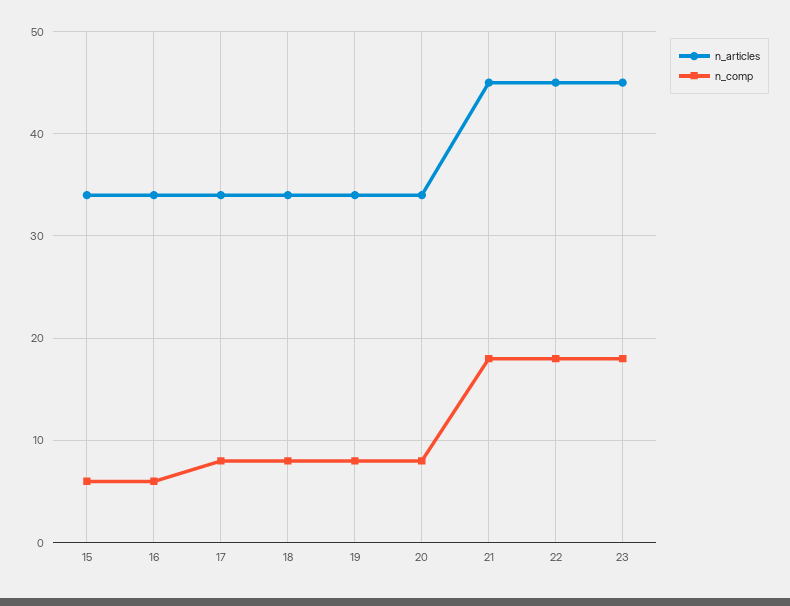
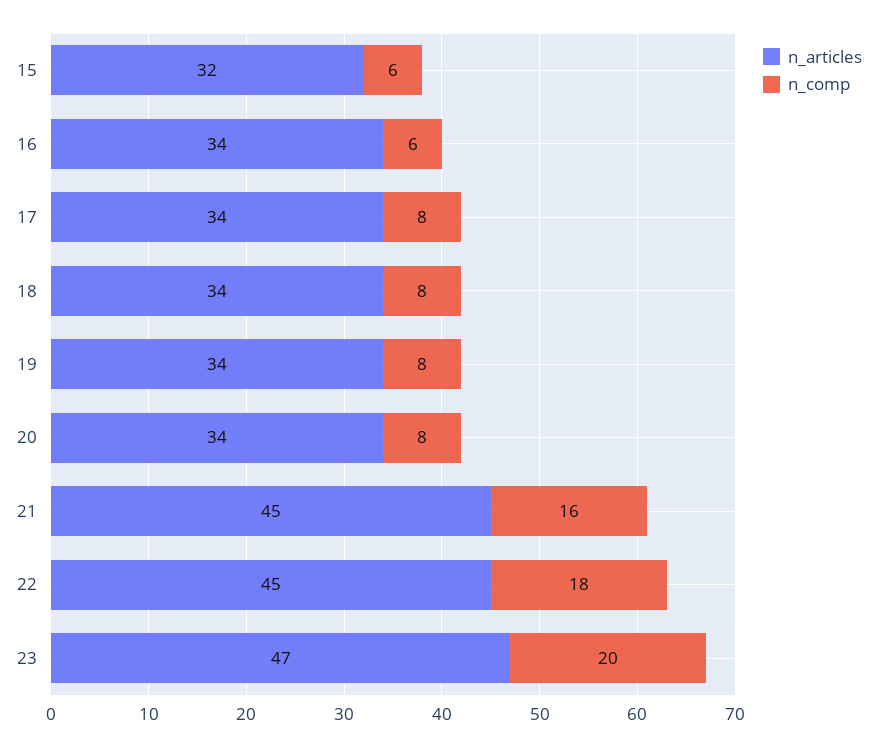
n_articles, 15: 34 -> 32
n_comp, 21: 18 -> 16
n_articles, 23: 45 -> 47
n_comp, 23: 18 -> 20

